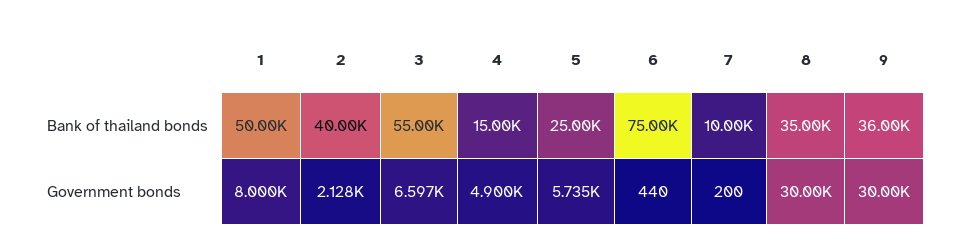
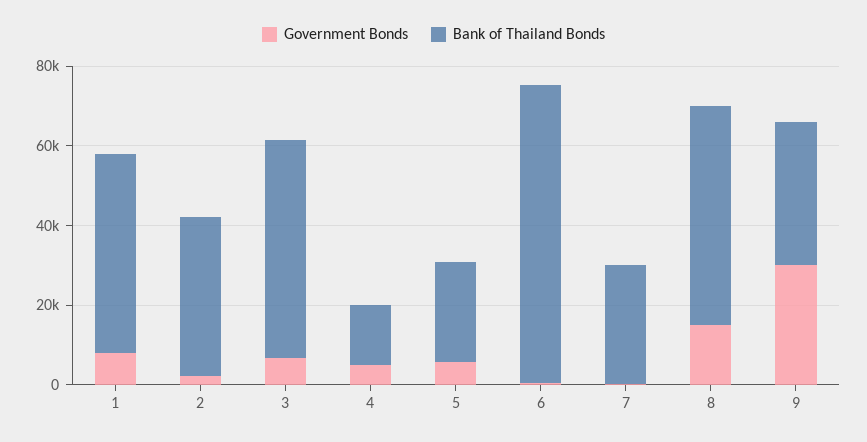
Bank of thailand bonds, 7: 10000 -> 30000
Bank of thailand bonds, 8: 35000 -> 55000
Government bonds, 8: 30000 -> 15000

